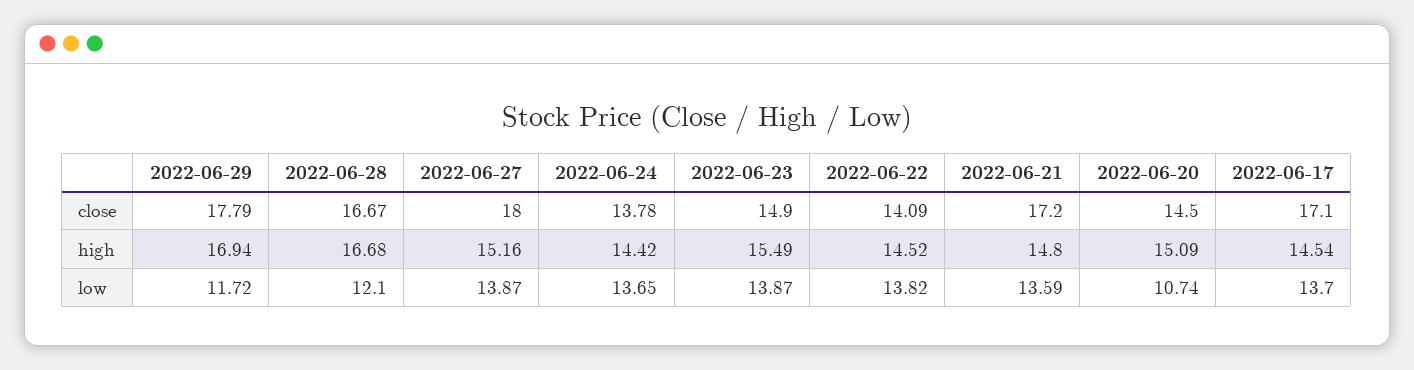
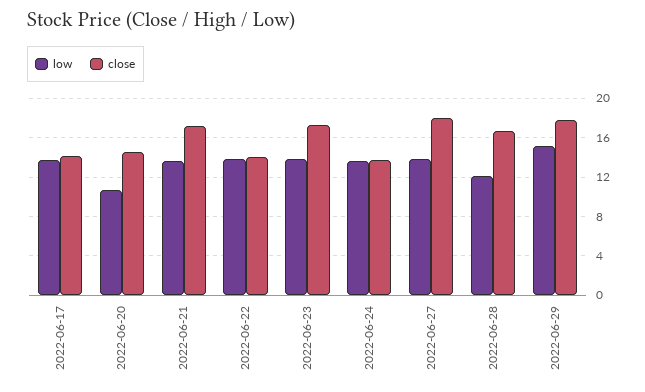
close, 2022-06-23: 14.9 -> 17
close, 2022-06-17: 17.1 -> 14
high, 2022-06-29: 16.94 -> none
high, 2022-06-28: 16.68 -> none
high, 2022-06-27: 15.16 -> none
high, 2022-06-24: 14.42 -> none
high, 2022-06-23: 15.49 -> none
high, 2022-06-22: 14.52 -> none
high, 2022-06-21: 14.8 -> none
high, 2022-06-20: 15.09 -> none
high, 2022-06-17: 14.54 -> none
low, 2022-06-29: 11.72 -> 15

